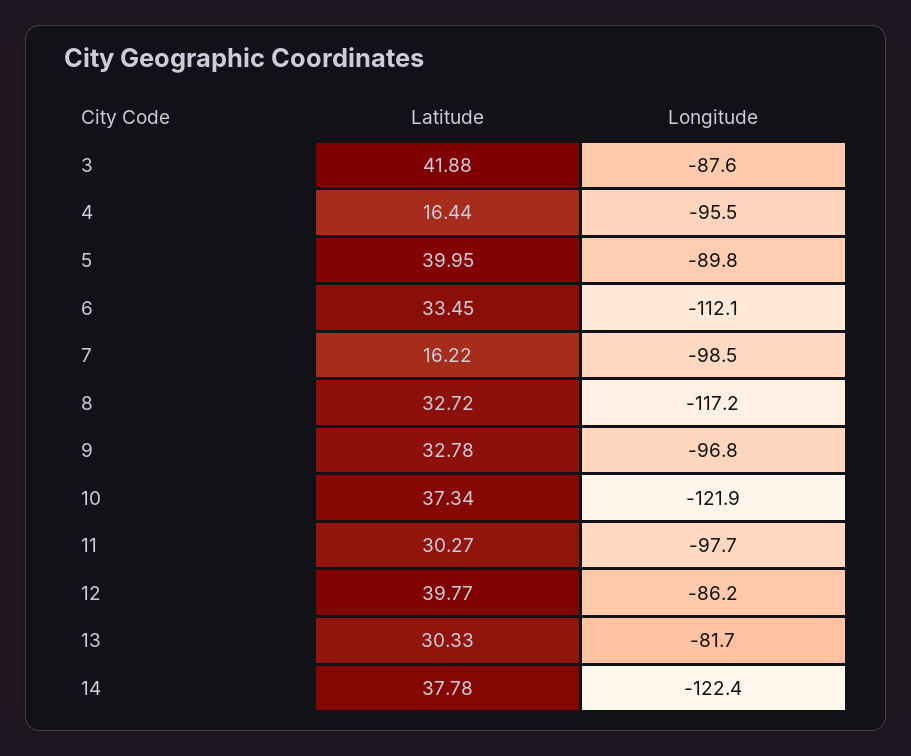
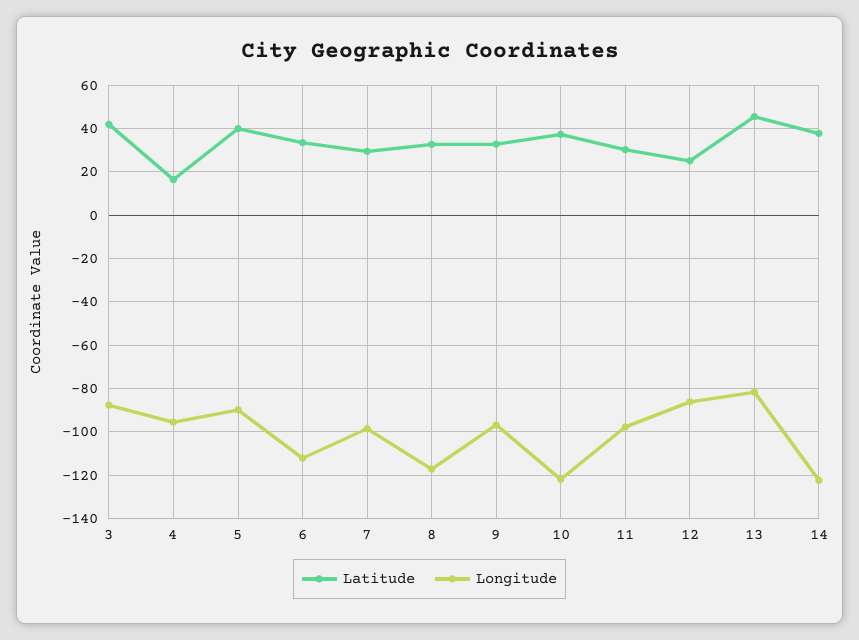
Latitude, 7: 16.22 -> 30
Latitude, 12: 39.77 -> 25
Latitude, 13: 30.33 -> 45

